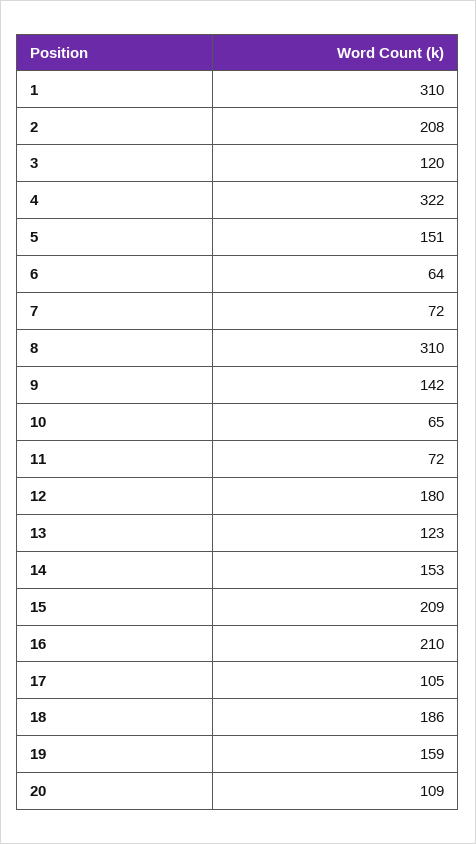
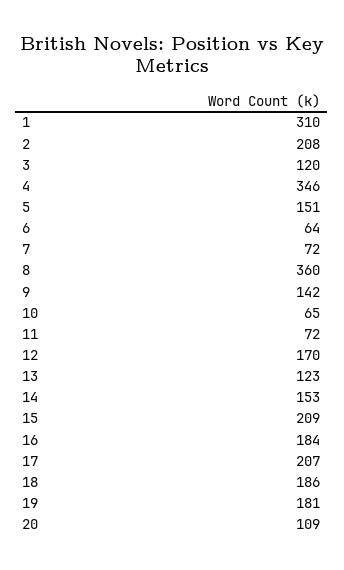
4: 322 -> 346
8: 310 -> 360
12: 180 -> 170
16: 210 -> 184
17: 105 -> 207
19: 159 -> 181

